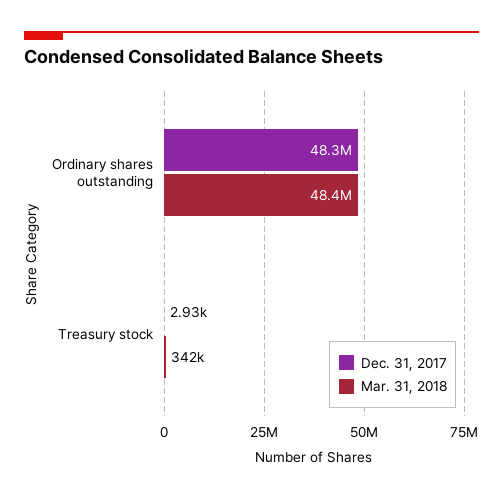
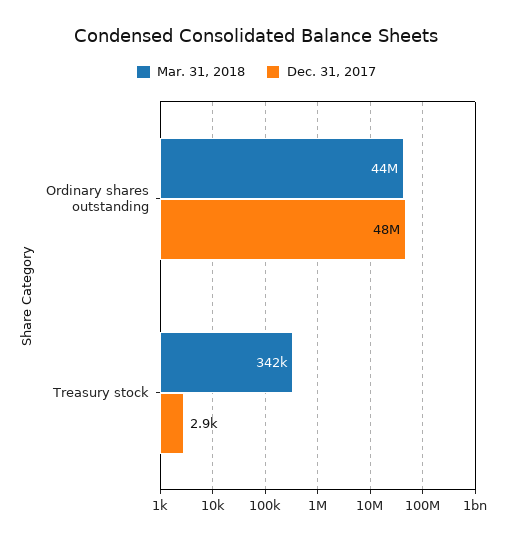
Mar. 31, 2018, Ordinary shares outstanding: 48400000 -> 44000000

